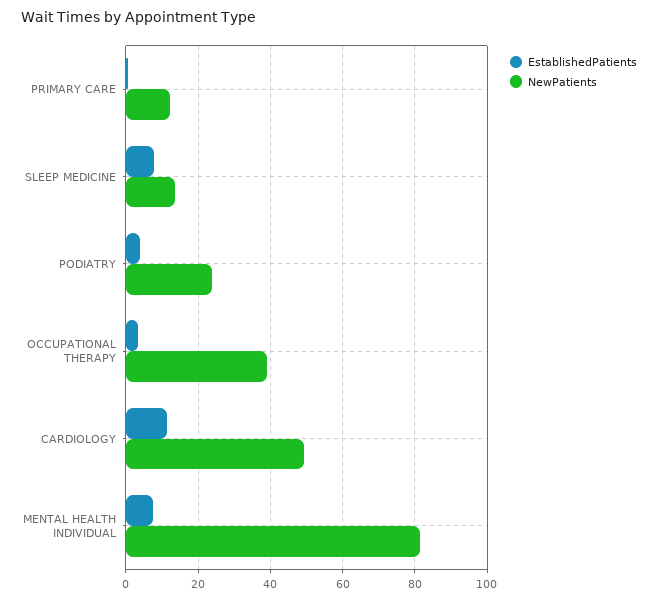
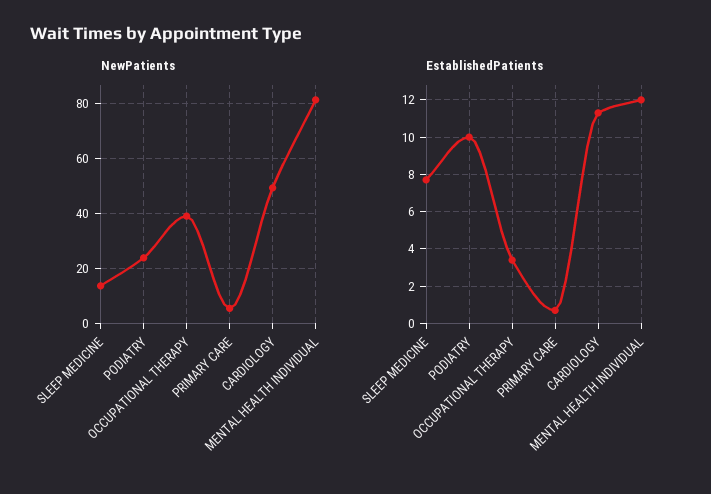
NewPatients, PRIMARY CARE: 12 -> 5
EstablishedPatients, PODIATRY: 4 -> 10
EstablishedPatients, MENTAL HEALTH INDIVIDUAL: 8 -> 12

